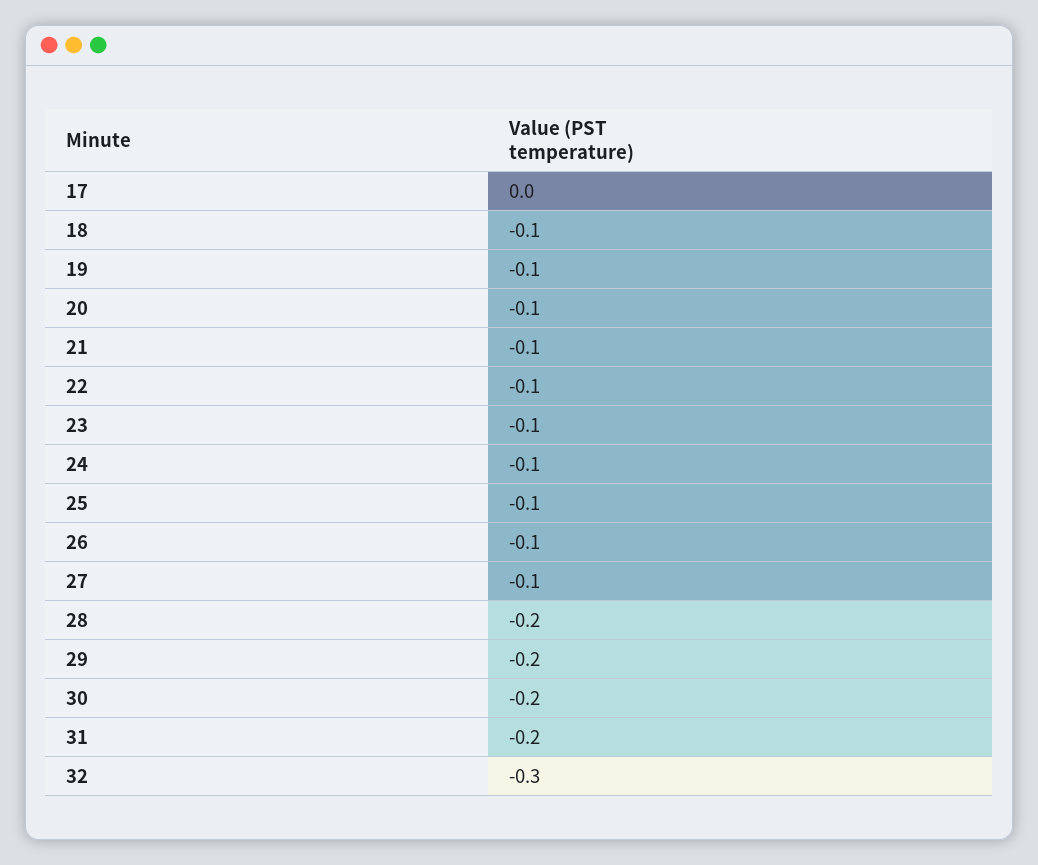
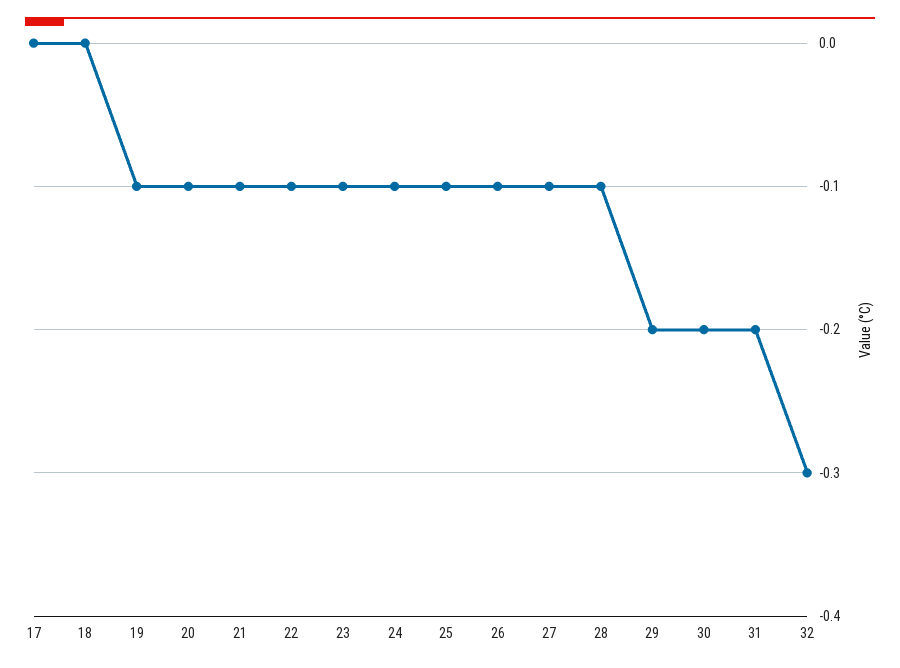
18: -0.1 -> 0
28: -0.2 -> -0.1

